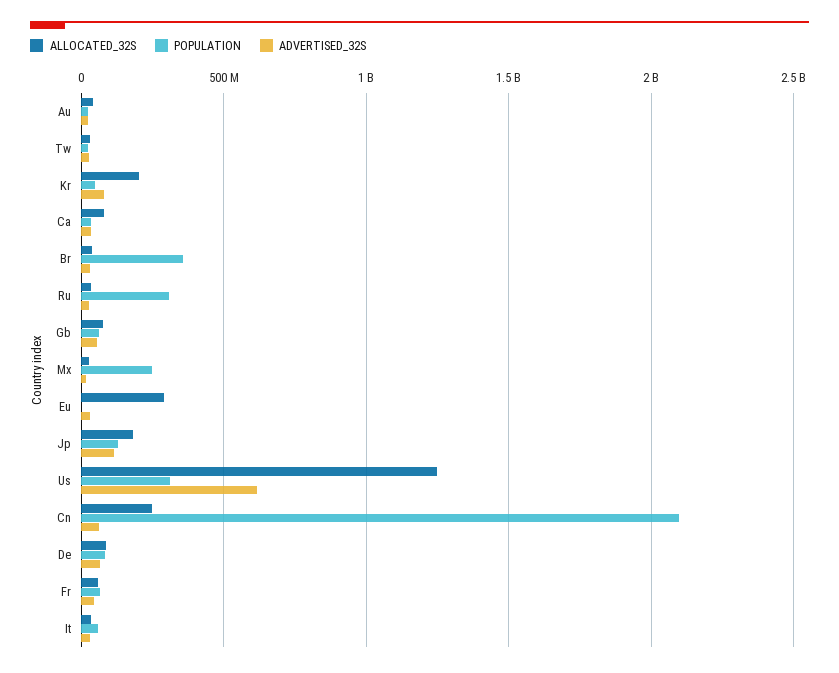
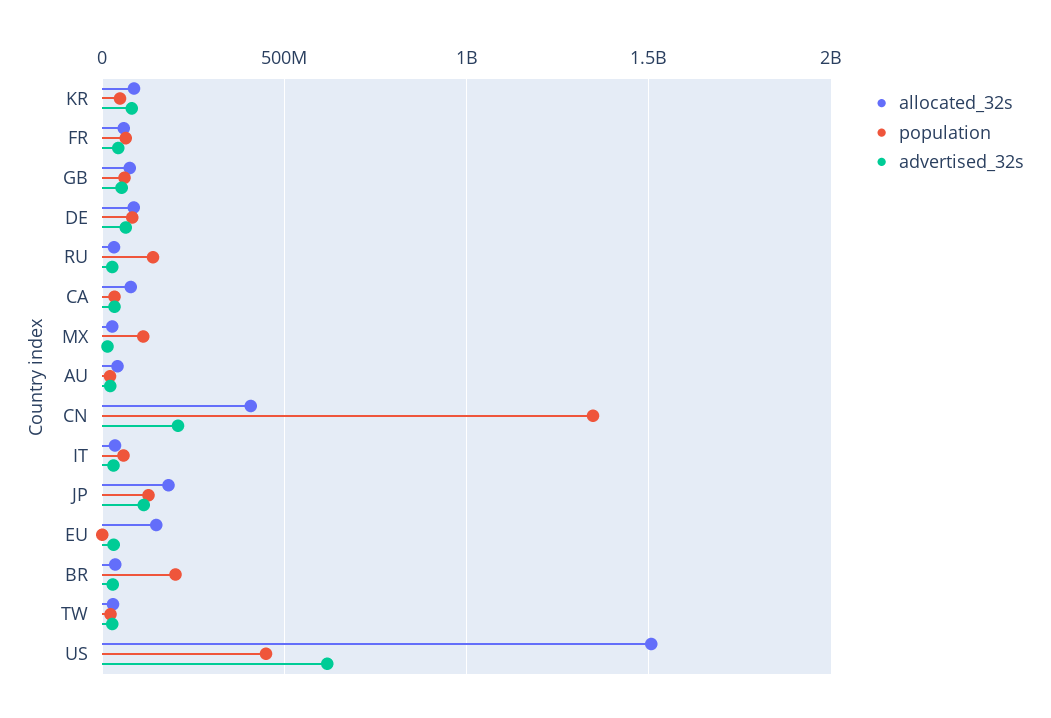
ALLOCATED_32S, Kr: 200000000 -> 100000000
POPULATION, Br: 350000000 -> 200000000
POPULATION, Ru: 300000000 -> 150000000
POPULATION, Mx: 250000000 -> 100000000
ALLOCATED_32S, Eu: 300000000 -> 150000000
ALLOCATED_32S, Us: 1250000000 -> 1500000000
POPULATION, Us: 300000000 -> 450000000
ALLOCATED_32S, Cn: 250000000 -> 400000000
POPULATION, Cn: 2100000000 -> 1350000000
ADVERTISED_32S, Cn: 50000000 -> 200000000

